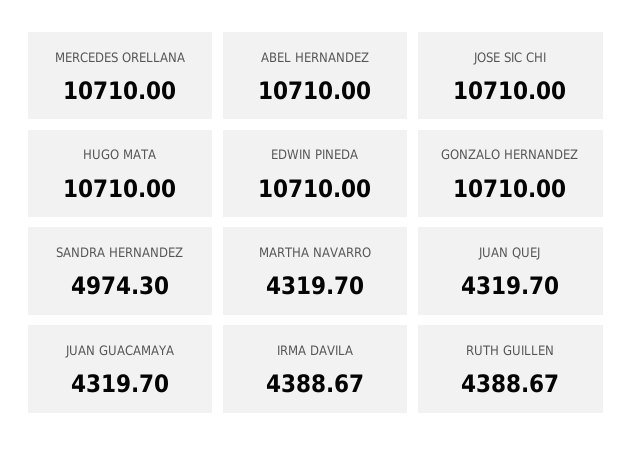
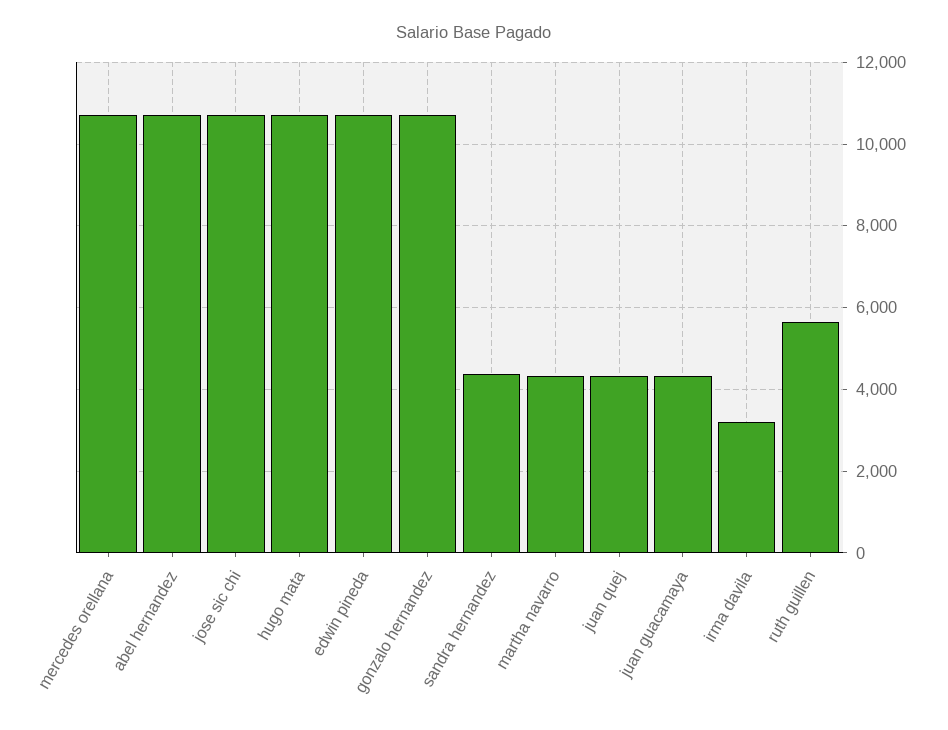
SANDRA HERNANDEZ: 4974.3 -> 4400
IRMA DAVILA: 4388.67 -> 3200
RUTH GUILLEN: 4388.67 -> 5600

